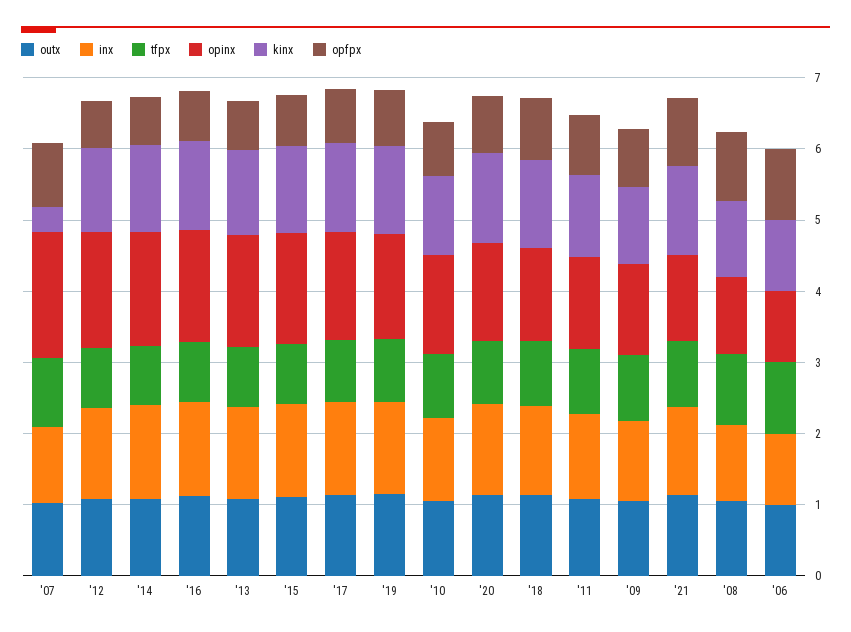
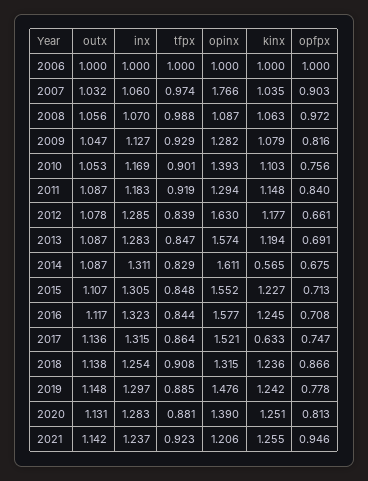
kinx, '07: 0.4 -> 1.035
kinx, '14: 1.2 -> 0.565
kinx, '17: 1.2 -> 0.633

